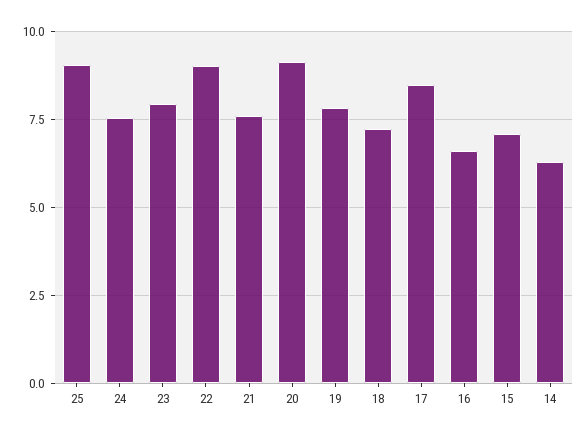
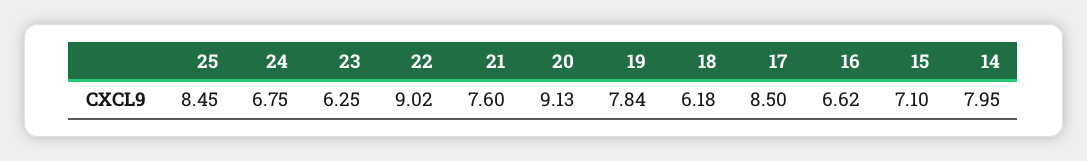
25: 9 -> 8.45
24: 7.5 -> 6.75
23: 8 -> 6.25
18: 7.25 -> 6.18
14: 6.25 -> 7.95

